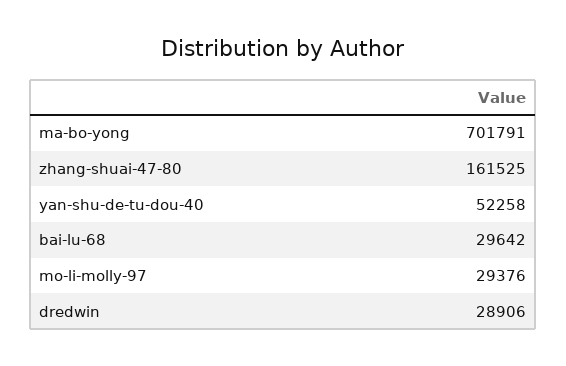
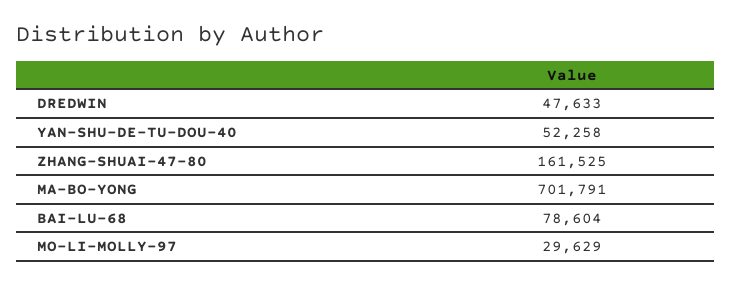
bai-lu-68: 29642 -> 78604
mo-li-molly-97: 29376 -> 29629
dredwin: 28906 -> 47633

